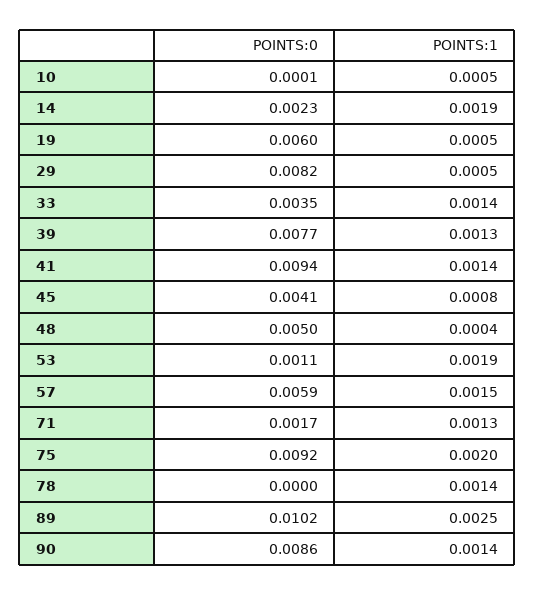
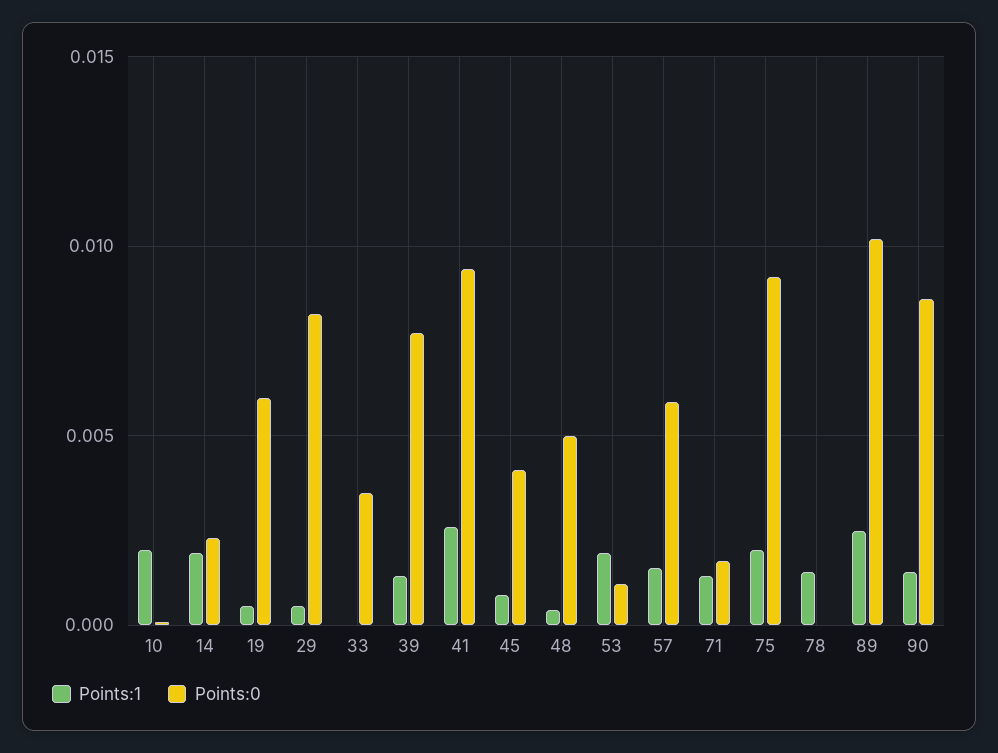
POINTS:1, 10: 0.0005 -> 0.002
POINTS:1, 33: 0.0014 -> 0
POINTS:1, 41: 0.0014 -> 0.0025

